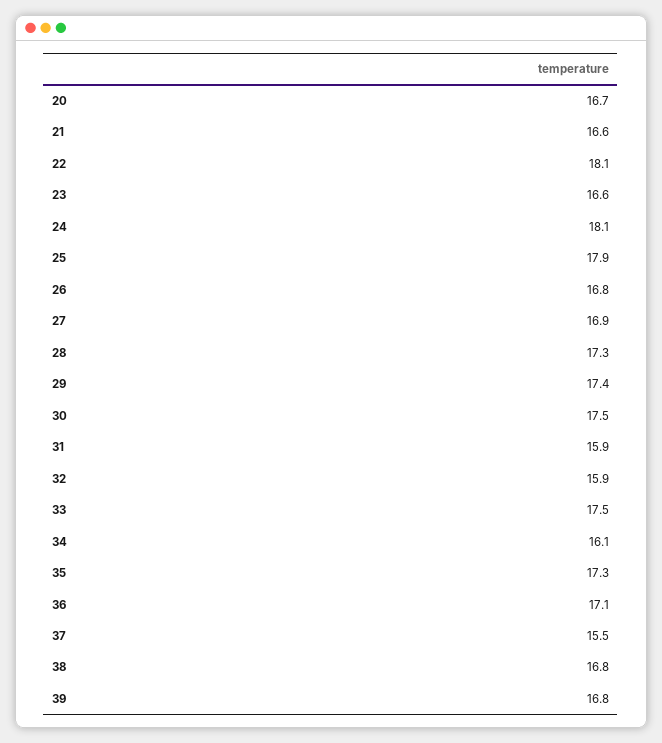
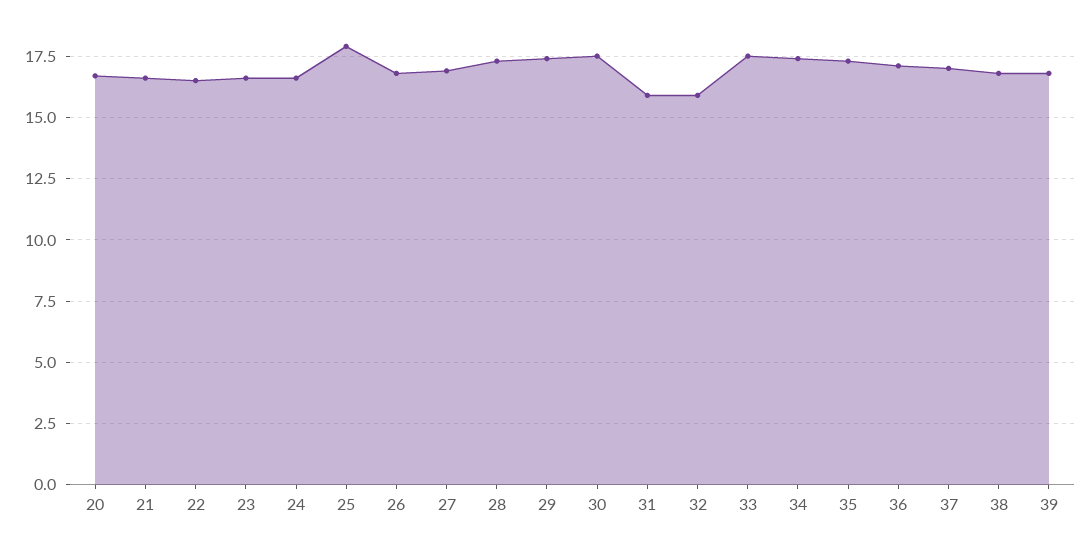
22: 18.1 -> 16.5
24: 18.1 -> 16.5
34: 16.1 -> 17.5
37: 15.5 -> 17

